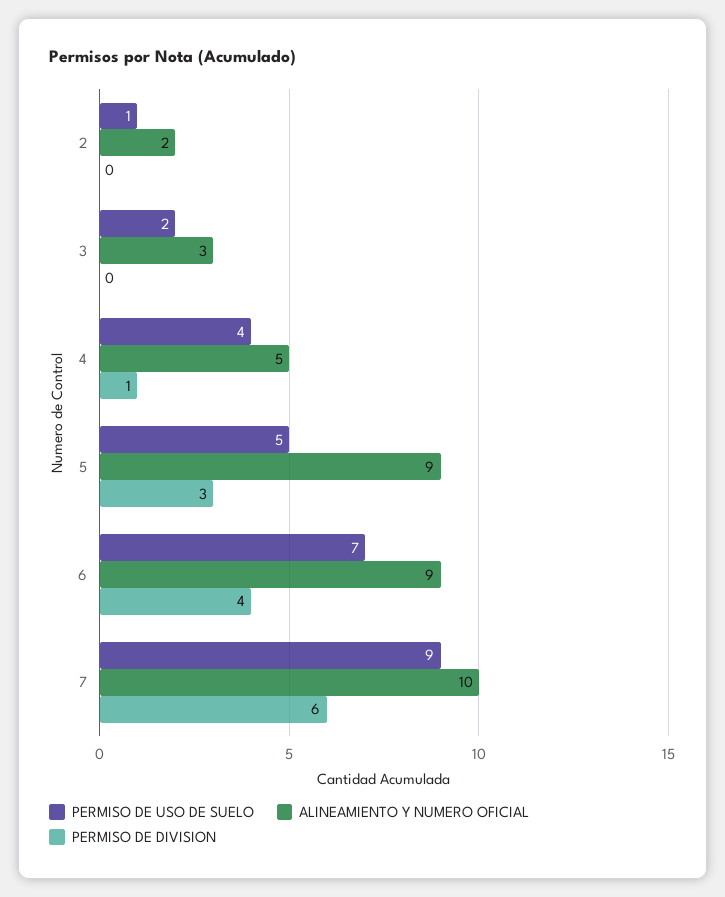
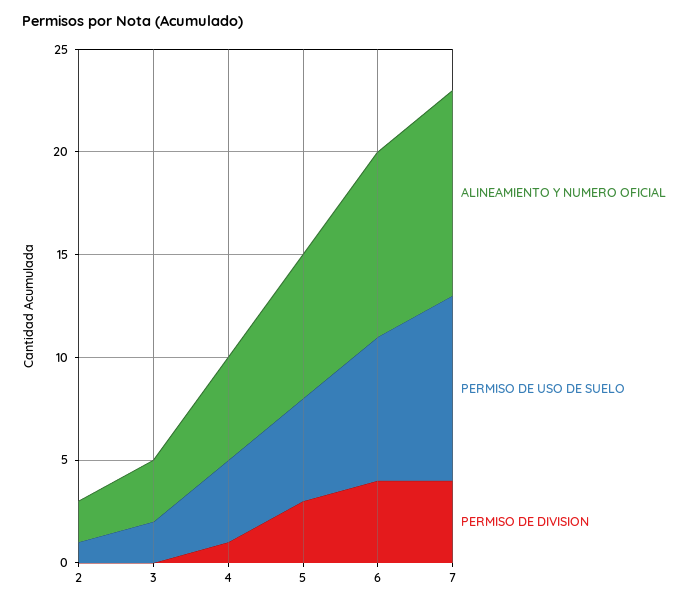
ALINEAMIENTO Y NUMERO OFICIAL, 5: 9 -> 7
PERMISO DE DIVISION, 7: 6 -> 4

